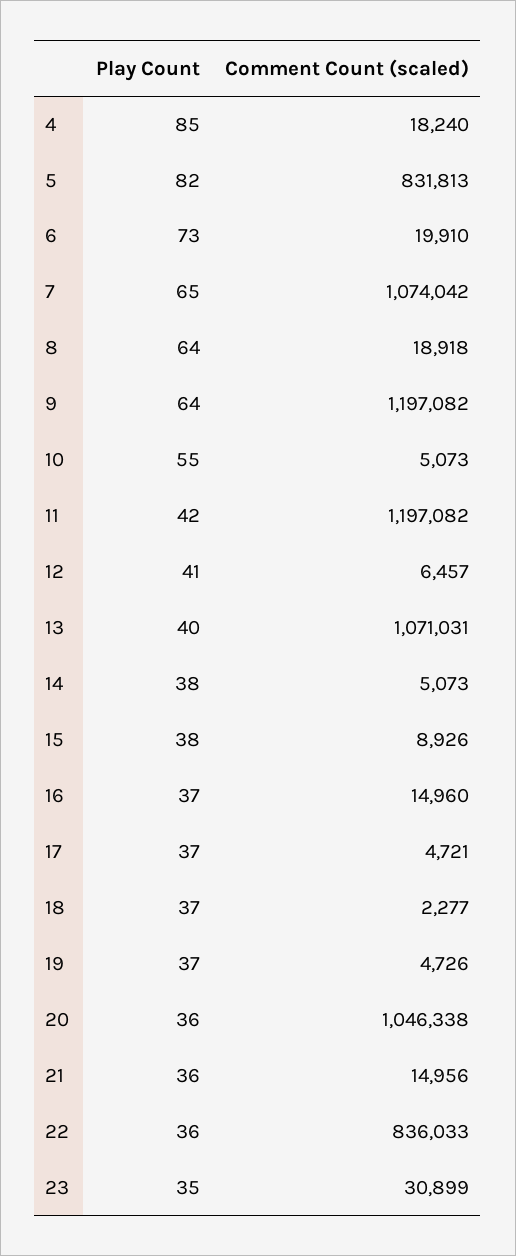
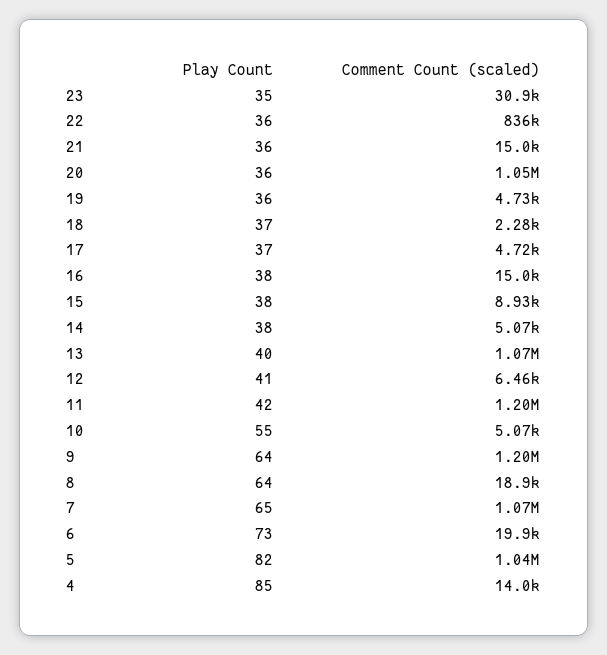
Comment Count (scaled), 4: 18240 -> 14000
Comment Count (scaled), 5: 831813 -> 1040000
Play Count, 16: 37 -> 38
Play Count, 19: 37 -> 36

